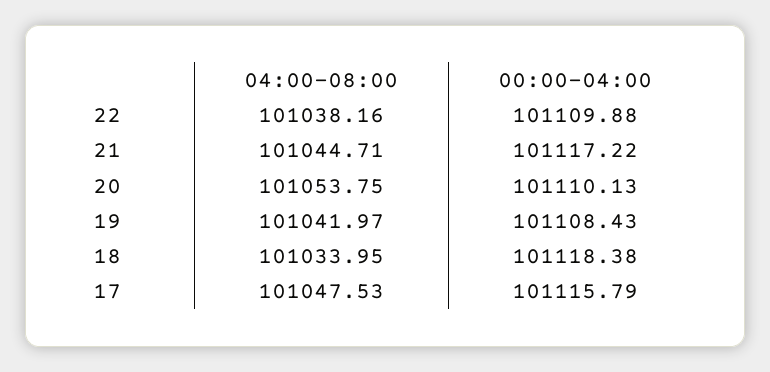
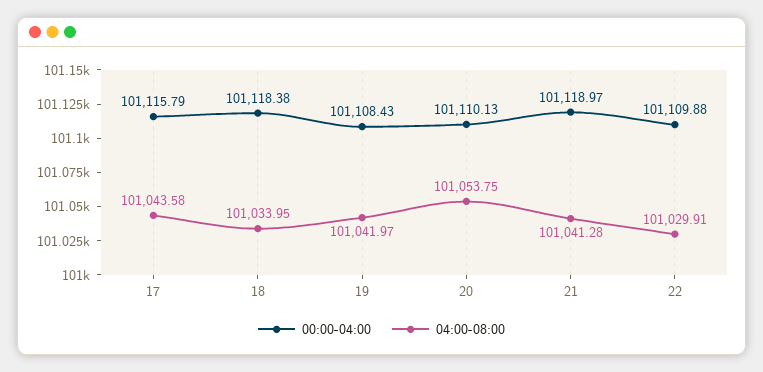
04:00-08:00, 22: 101038.16 -> 101029.91
04:00-08:00, 21: 101044.71 -> 101041.28
00:00-04:00, 21: 101117.22 -> 101118.97
04:00-08:00, 17: 101047.53 -> 101043.58

